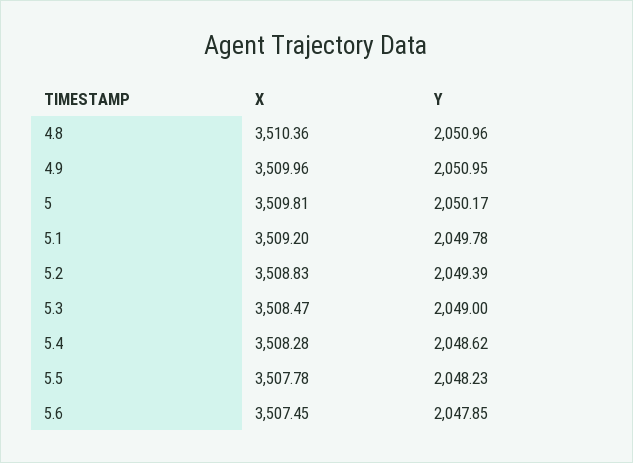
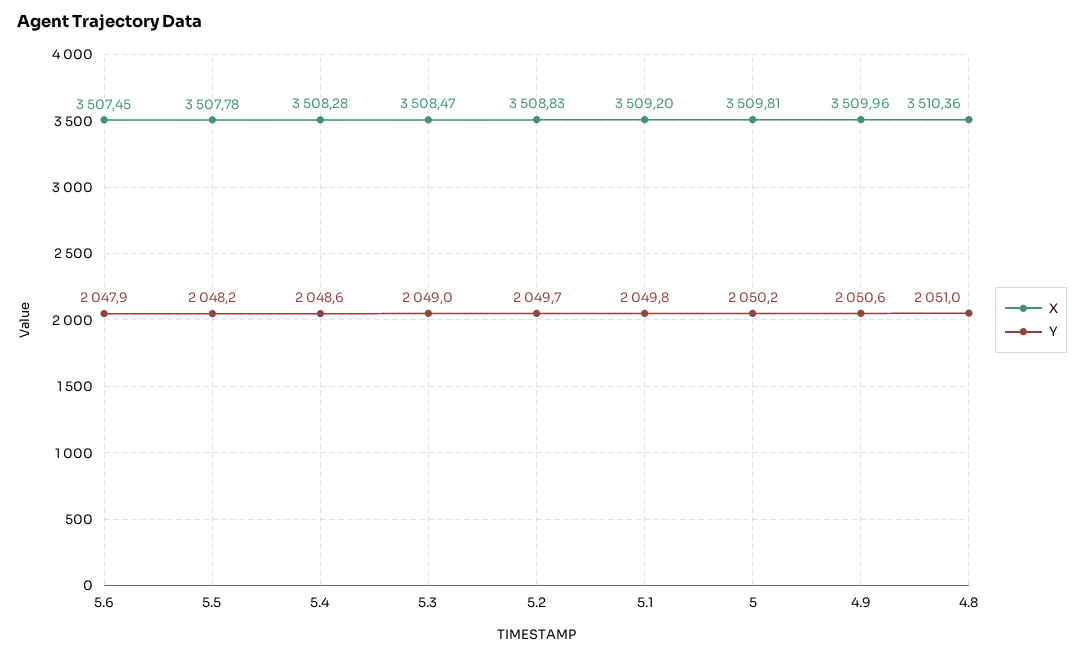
Y, 4.9: 2050.95 -> 2050.6
Y, 5.2: 2049.39 -> 2049.7

